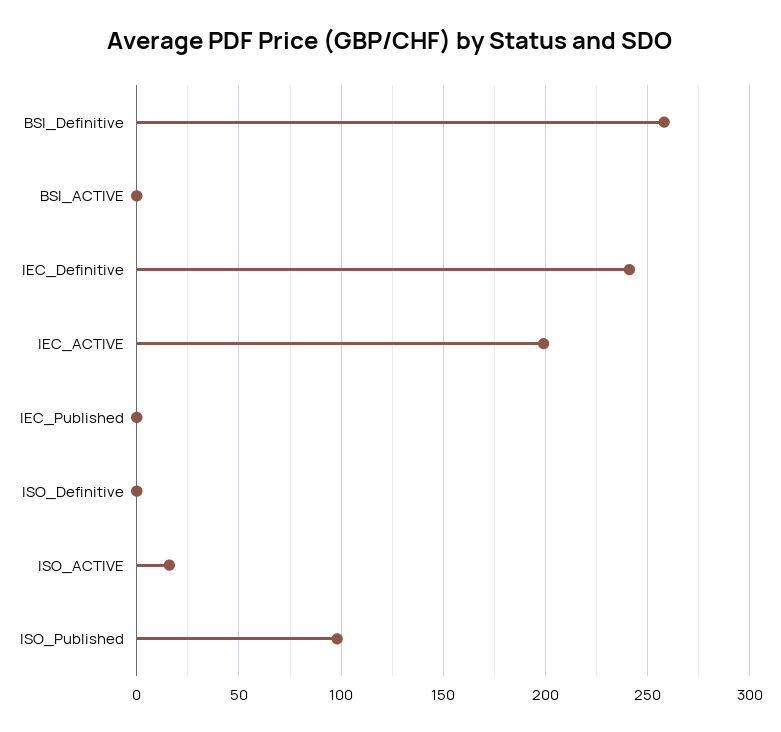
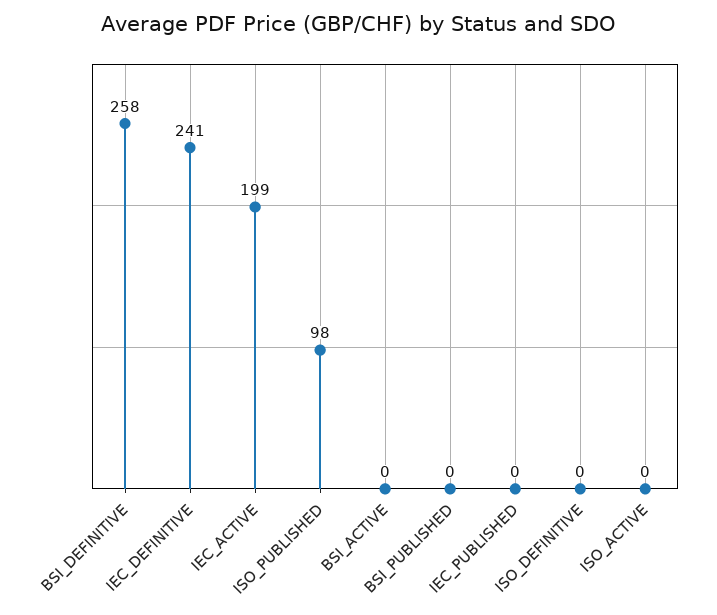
ISO_ACTIVE: 15 -> 0
BSI_PUBLISHED: none -> 0

